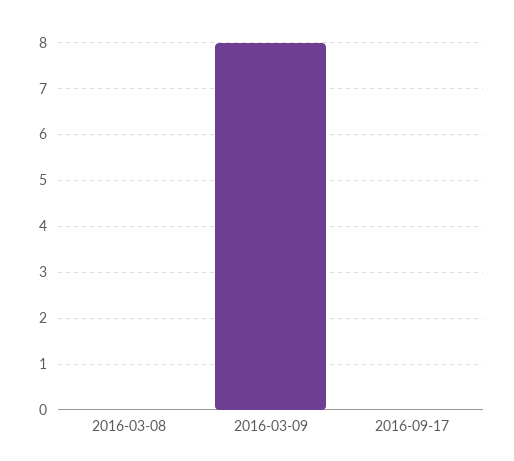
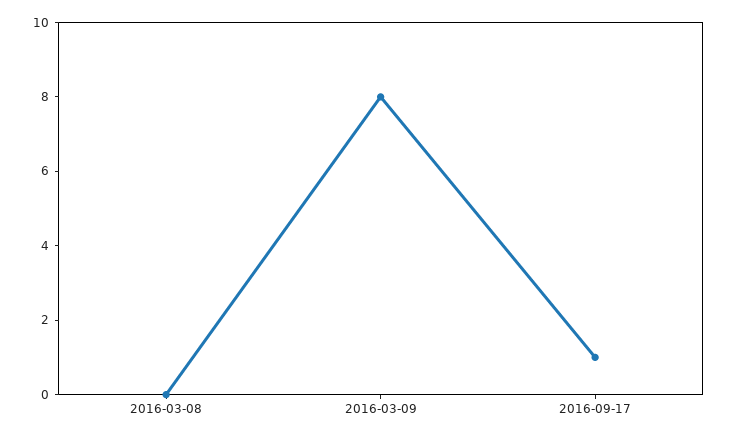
2016-09-17: 0 -> 1

